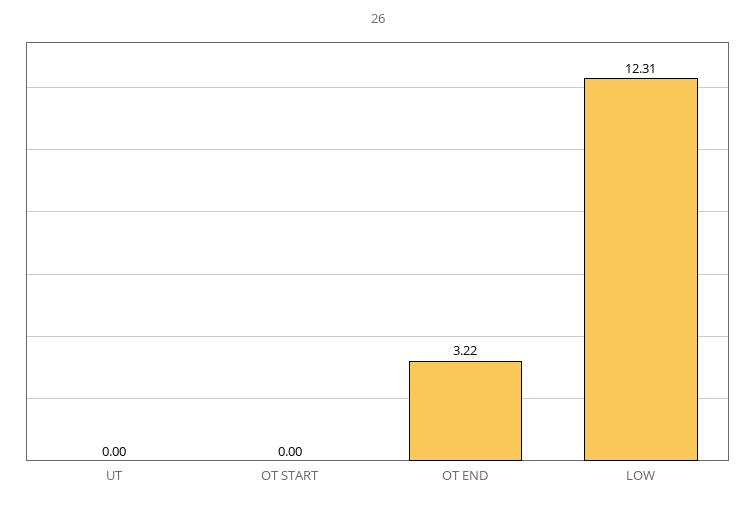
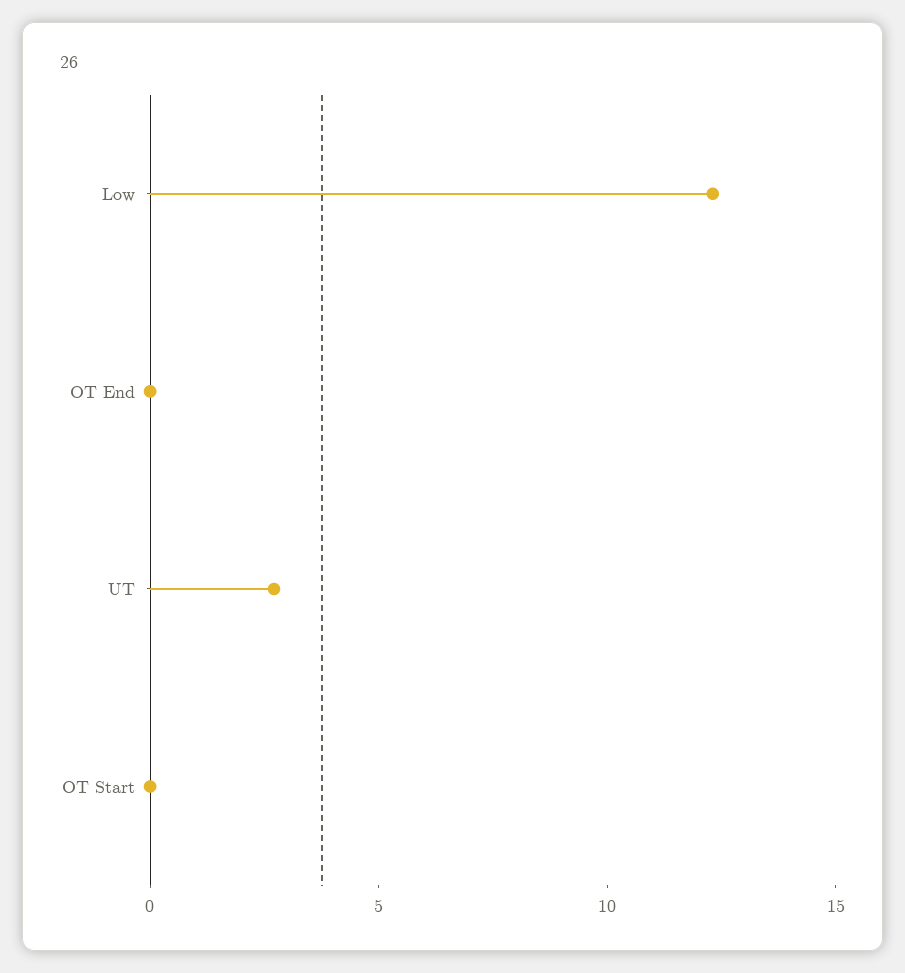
UT: 0 -> 3
OT END: 3.22 -> 0

